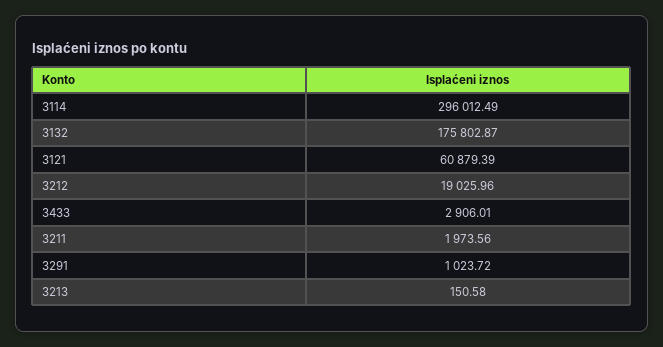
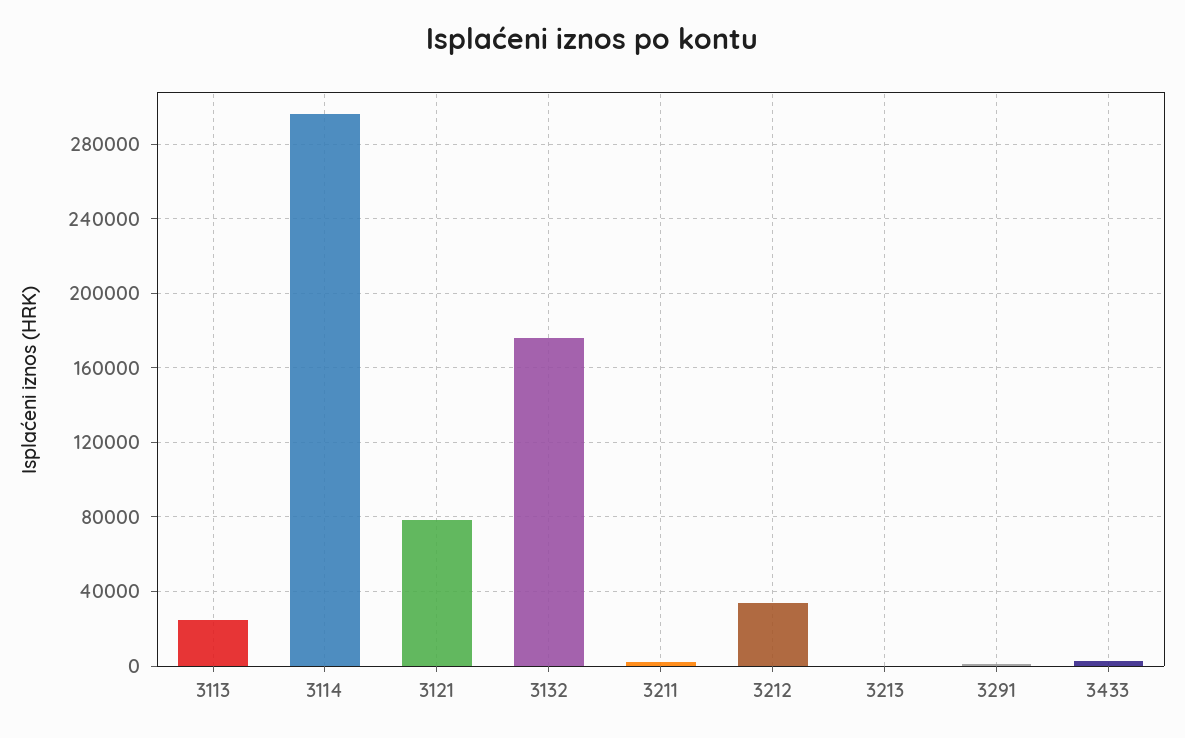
3121: 60879.39 -> 80000
3212: 19025.96 -> 35000
3113: none -> 25000

